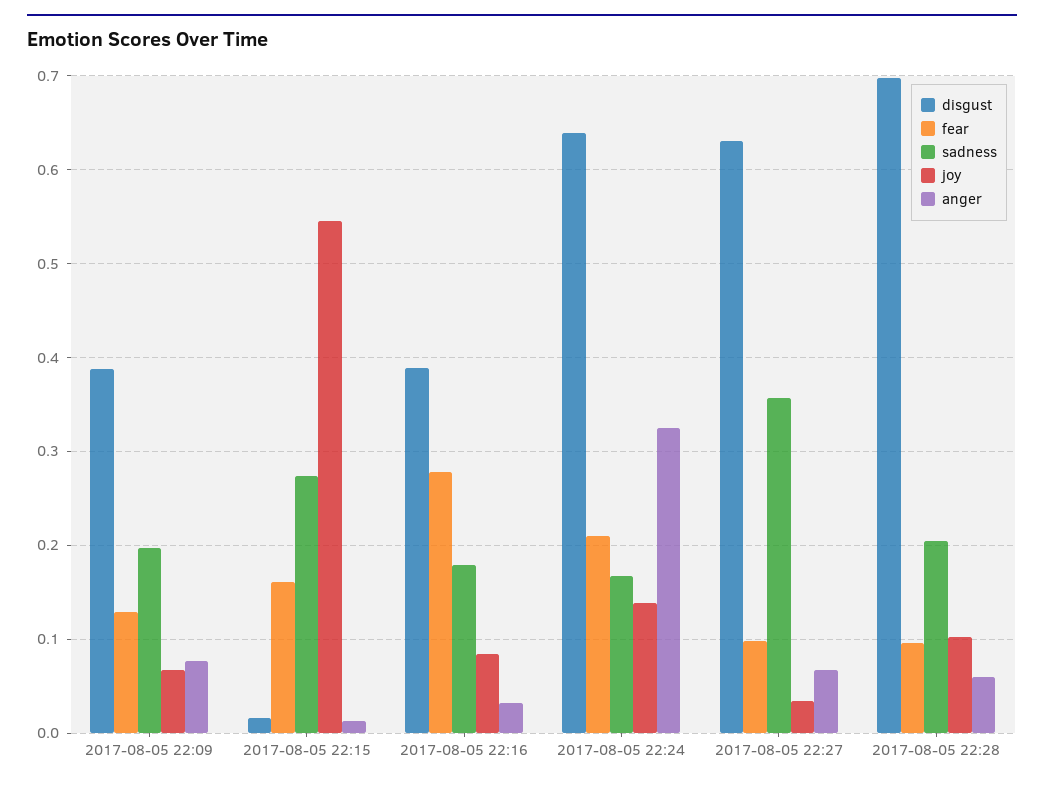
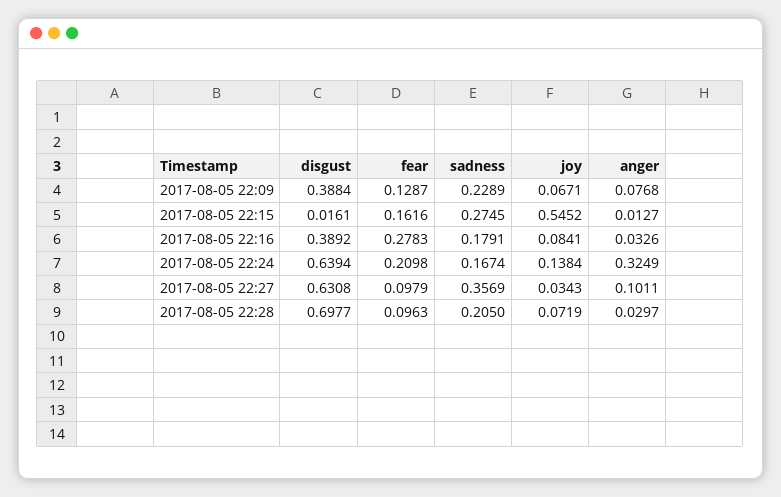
sadness, 2017-08-05 22:09: 0.2 -> 0.2289
anger, 2017-08-05 22:27: 0.07 -> 0.1011
joy, 2017-08-05 22:28: 0.1 -> 0.0719
anger, 2017-08-05 22:28: 0.06 -> 0.0297

